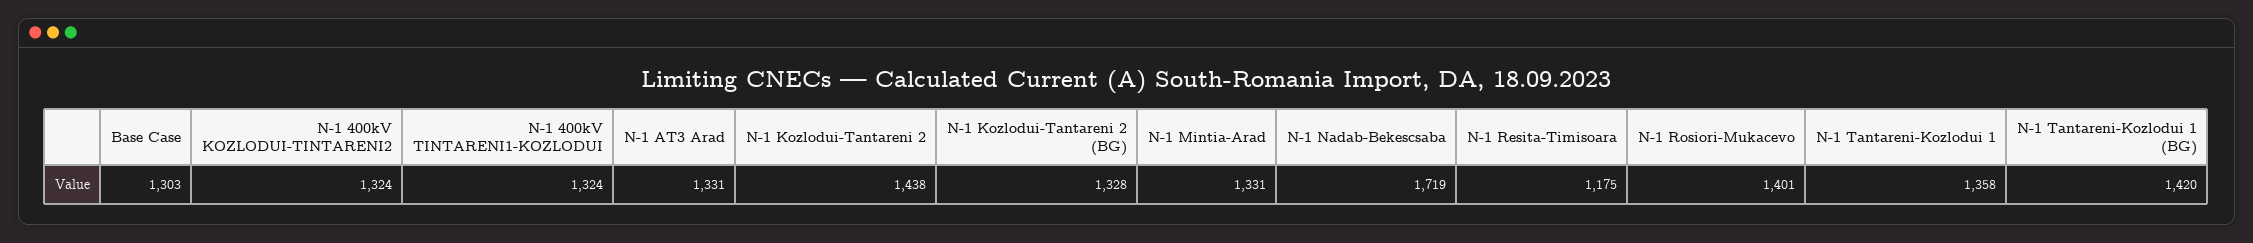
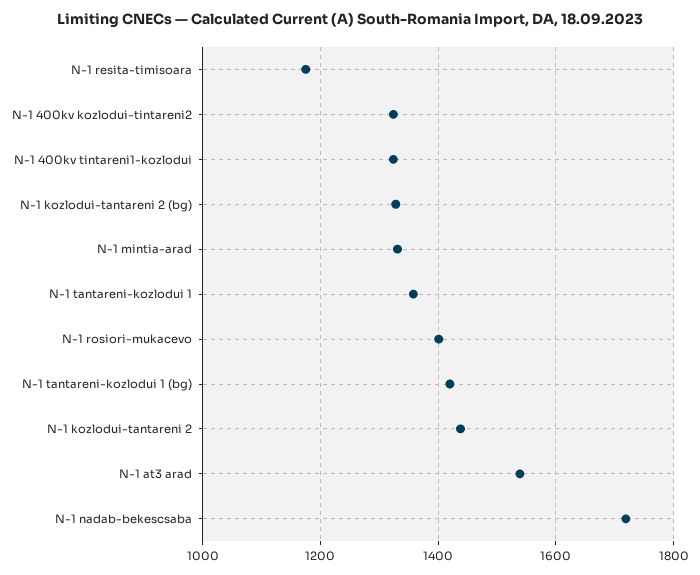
Base Case: 1303 -> none
N-1 AT3 Arad: 1331 -> 1540

